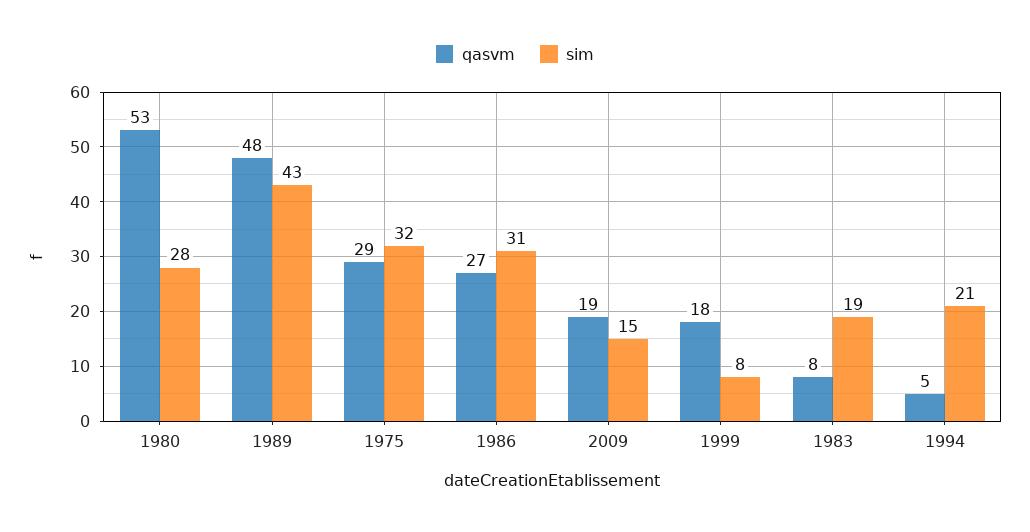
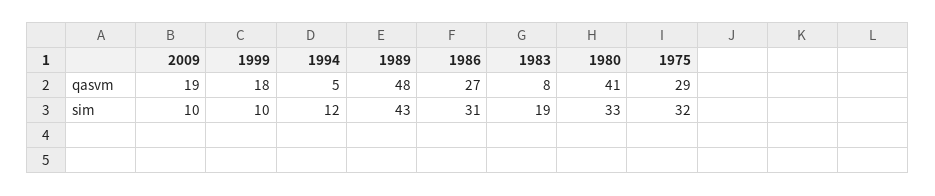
qasvm, 1980: 53 -> 41
sim, 1980: 28 -> 33
sim, 2009: 15 -> 10
sim, 1999: 8 -> 10
sim, 1994: 21 -> 12

